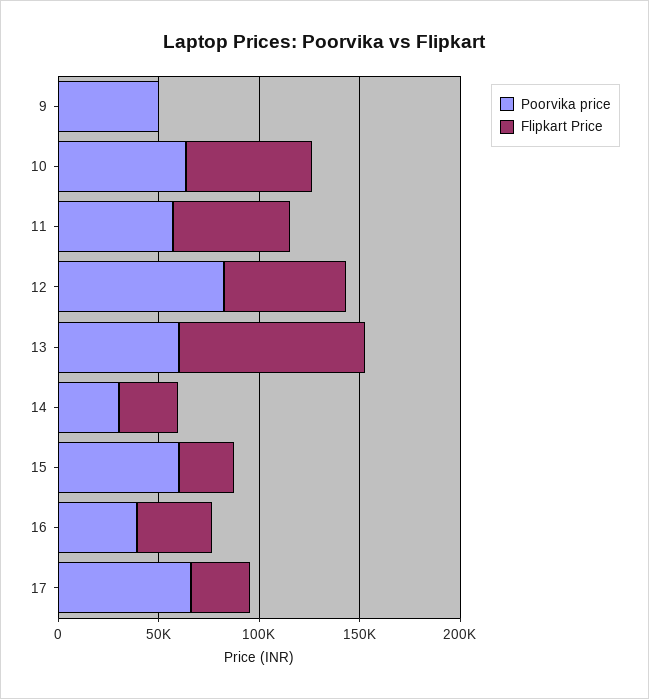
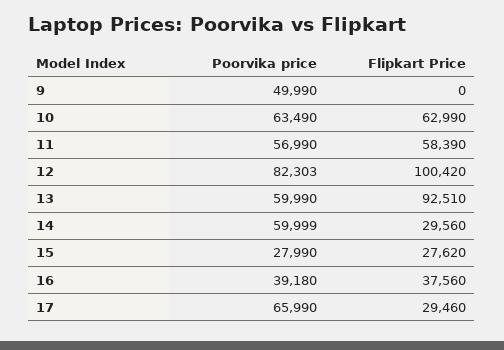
Flipkart Price, 12: 60000 -> 100420
Poorvika price, 14: 30000 -> 59999
Poorvika price, 15: 60000 -> 27990

